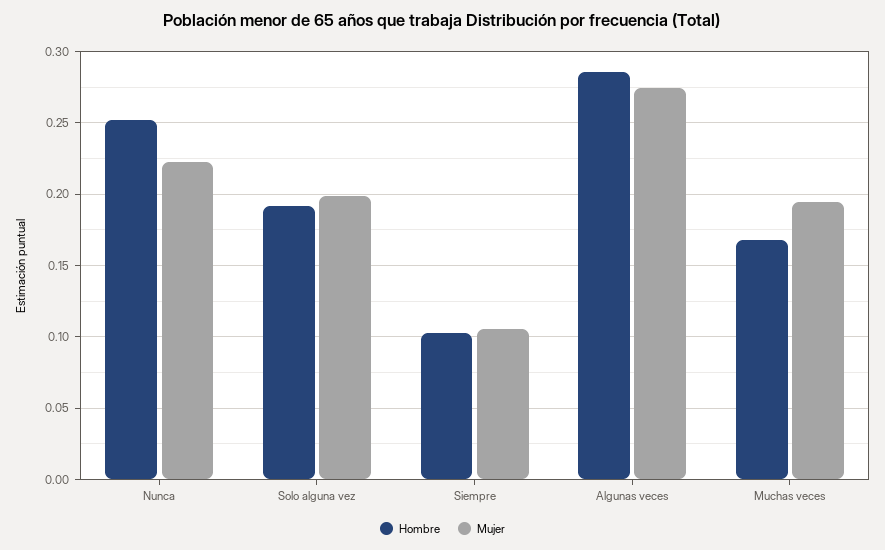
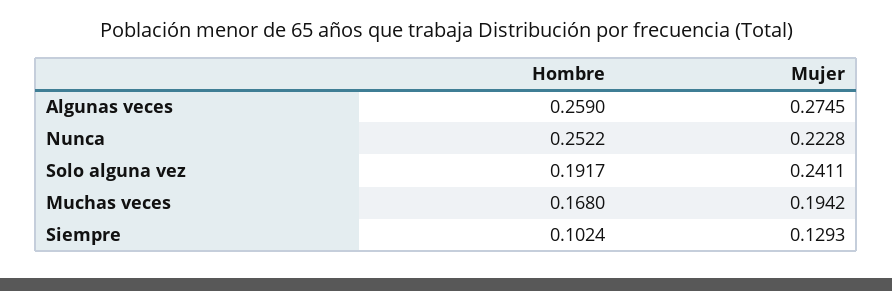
Mujer, Solo alguna vez: 0.2 -> 0.2411
Mujer, Siempre: 0.105 -> 0.1293
Hombre, Algunas veces: 0.285 -> 0.259

